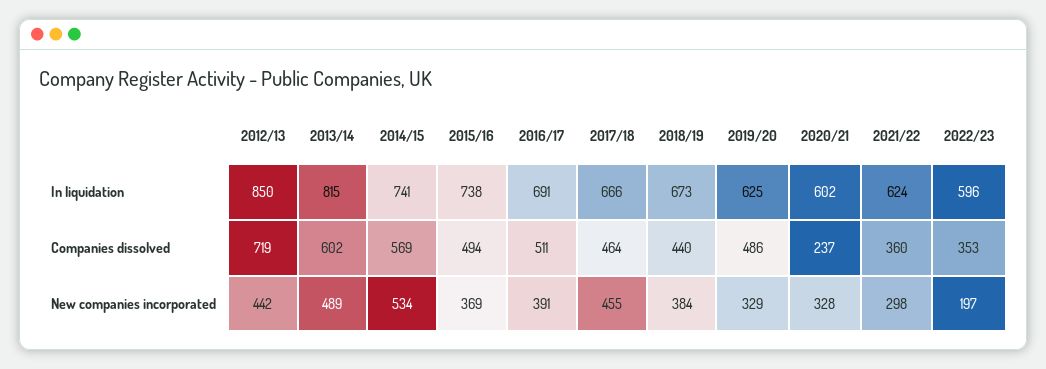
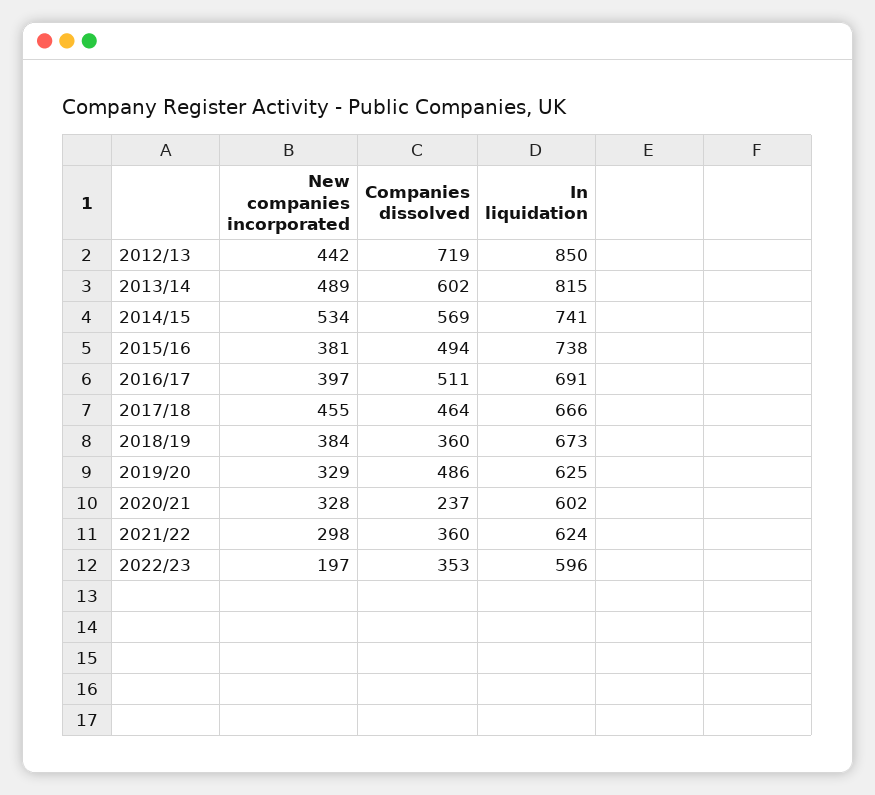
2018/19, Companies dissolved: 440 -> 360
2015/16, New companies incorporated: 369 -> 381
2016/17, New companies incorporated: 391 -> 397

